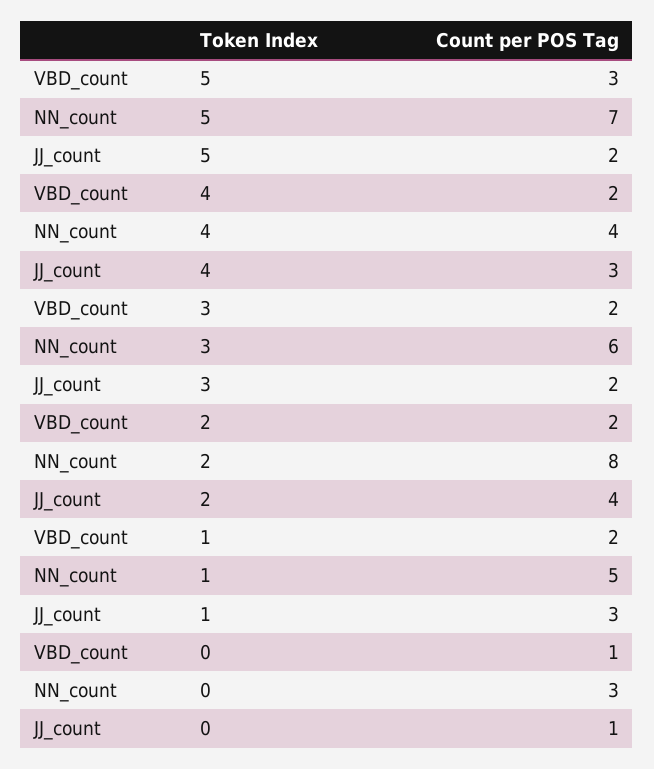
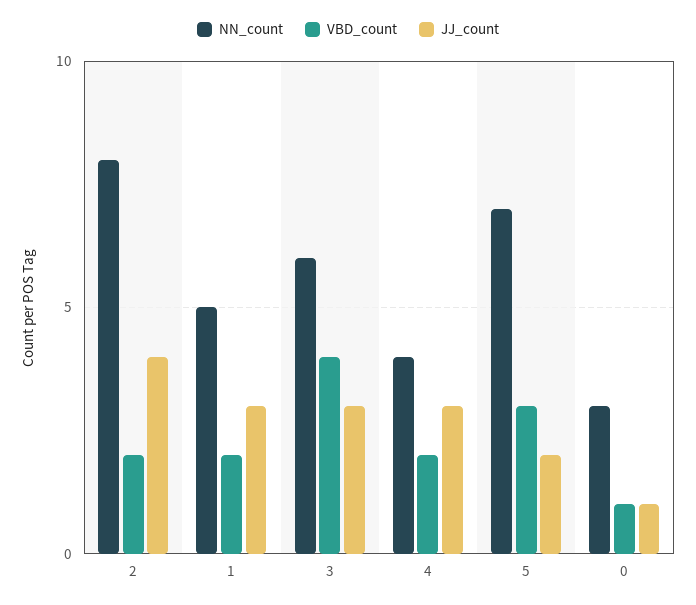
VBD_count, 3: 2 -> 4
JJ_count, 3: 2 -> 3

